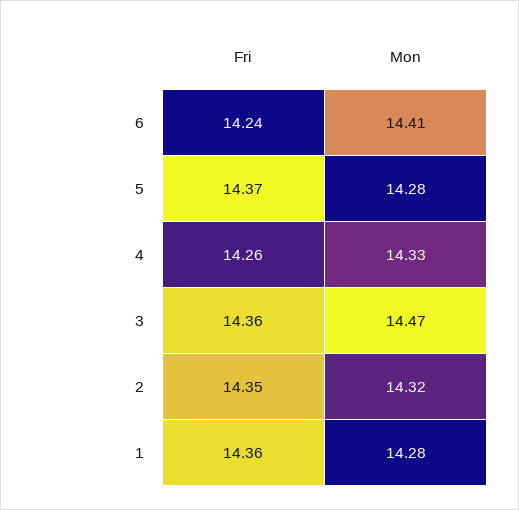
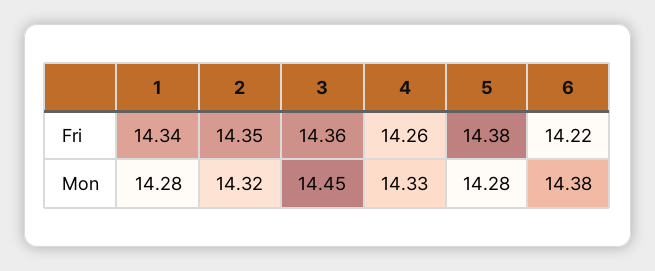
Fri, 6: 14.24 -> 14.22
Mon, 6: 14.41 -> 14.38
Fri, 5: 14.37 -> 14.38
Mon, 3: 14.47 -> 14.45
Fri, 1: 14.36 -> 14.34

